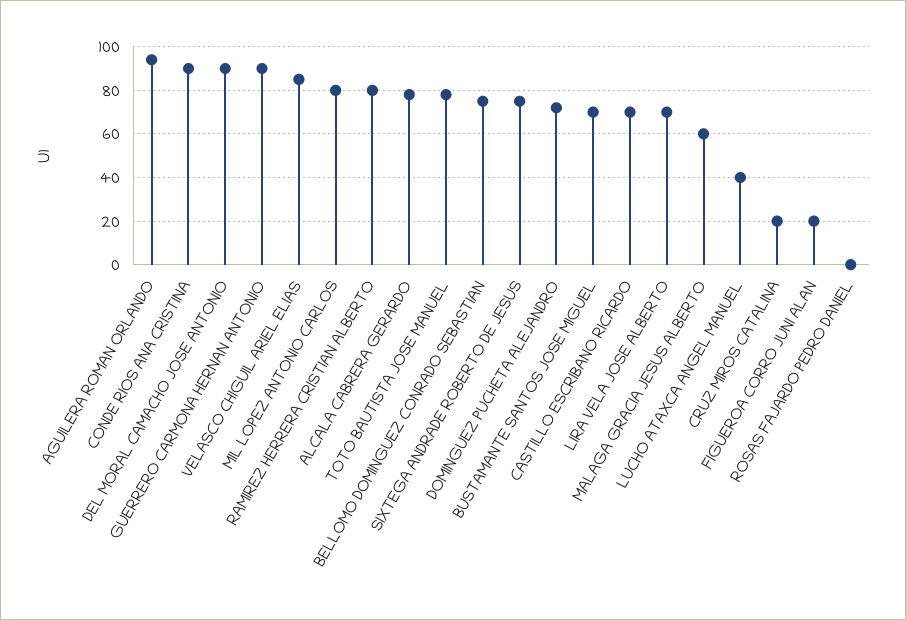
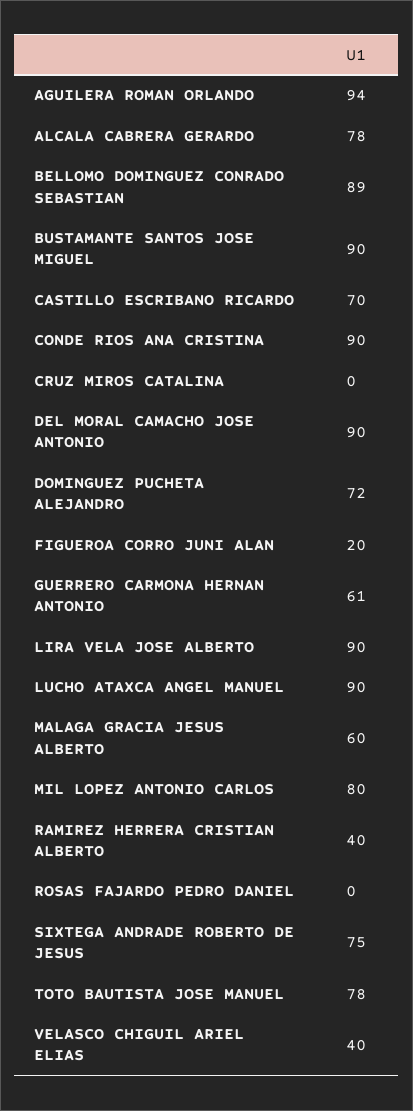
GUERRERO CARMONA HERNAN ANTONIO: 90 -> 61
VELASCO CHIGUIL ARIEL ELIAS: 85 -> 40
RAMIREZ HERRERA CRISTIAN ALBERTO: 80 -> 40
BELLOMO DOMINGUEZ CONRADO SEBASTIAN: 75 -> 89
BUSTAMANTE SANTOS JOSE MIGUEL: 70 -> 90
LIRA VELA JOSE ALBERTO: 70 -> 90
LUCHO ATAXCA ANGEL MANUEL: 40 -> 90
CRUZ MIROS CATALINA: 20 -> 0

